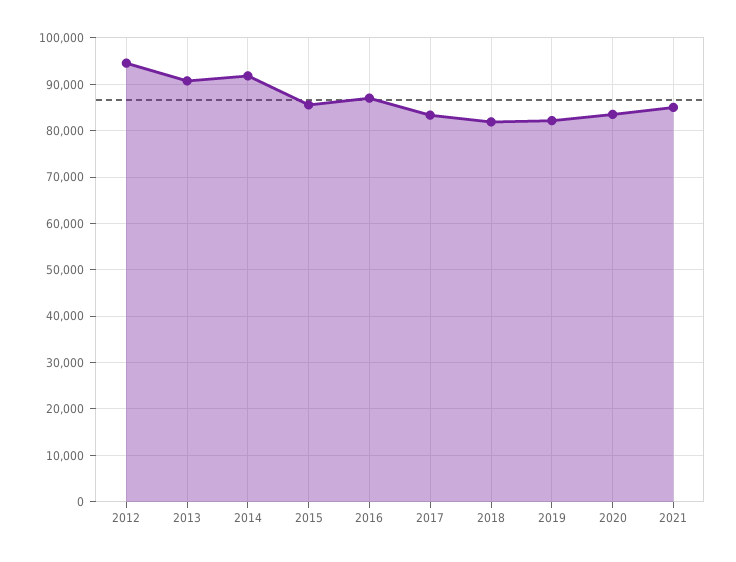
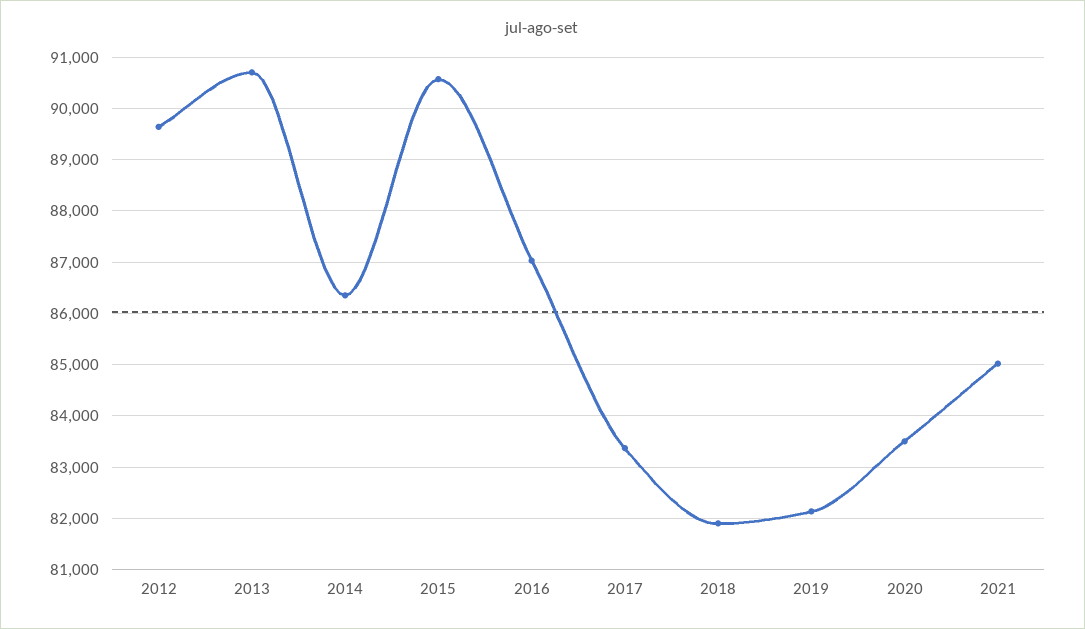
2012: 94000 -> 89600
2014: 92000 -> 86400
2015: 86000 -> 90600

